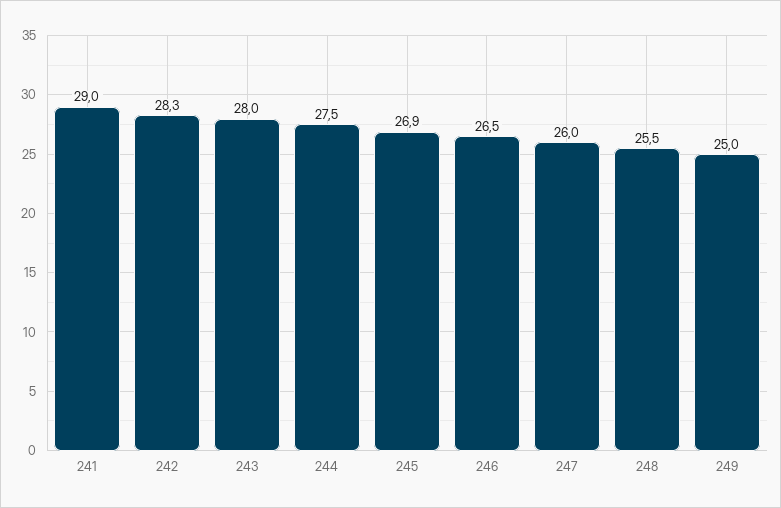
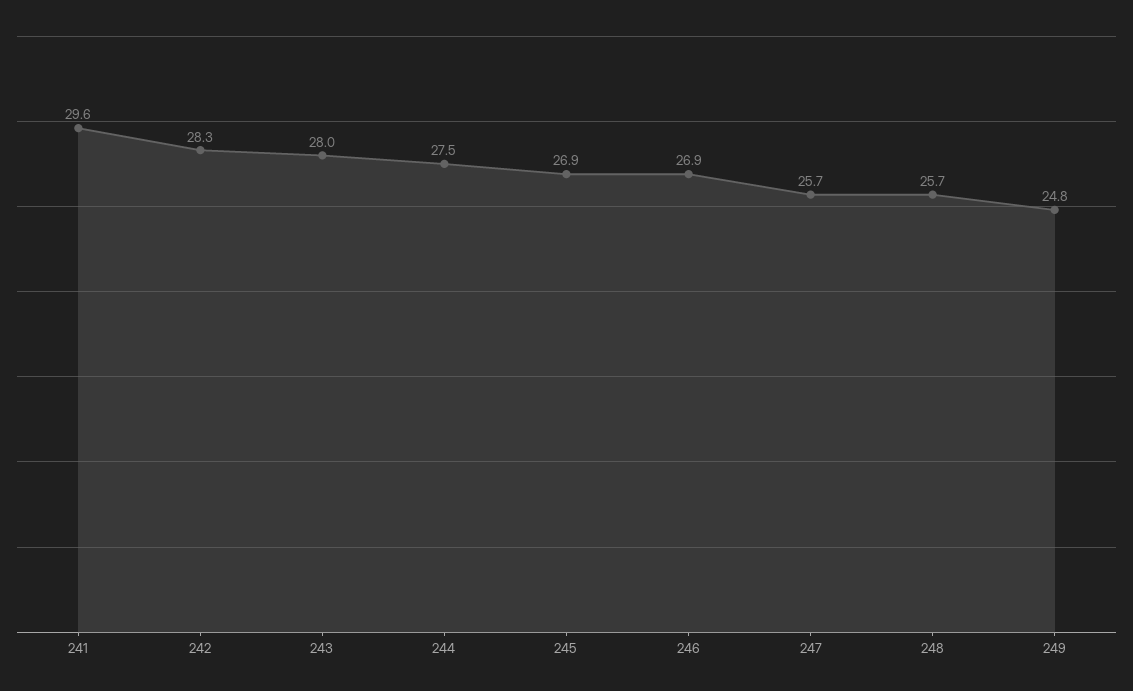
241: 29 -> 29.6
246: 26.5 -> 26.9
247: 26 -> 25.7
248: 25.5 -> 25.7
249: 25 -> 24.8

